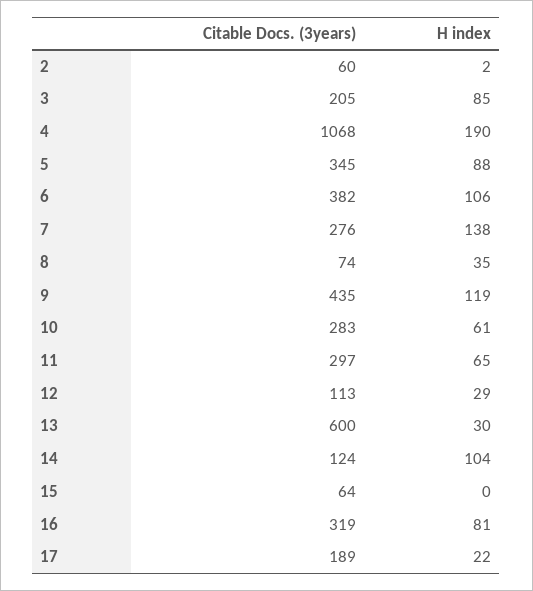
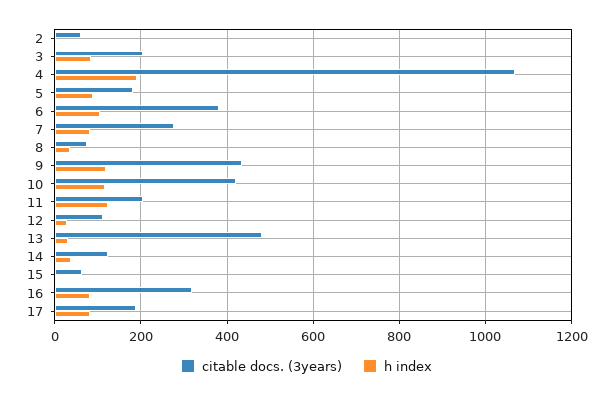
Citable Docs. (3years), 5: 345 -> 180
H index, 7: 138 -> 80
Citable Docs. (3years), 10: 283 -> 420
H index, 10: 61 -> 120
Citable Docs. (3years), 11: 297 -> 200
H index, 11: 65 -> 120
Citable Docs. (3years), 13: 600 -> 480
H index, 14: 104 -> 40
H index, 17: 22 -> 80

